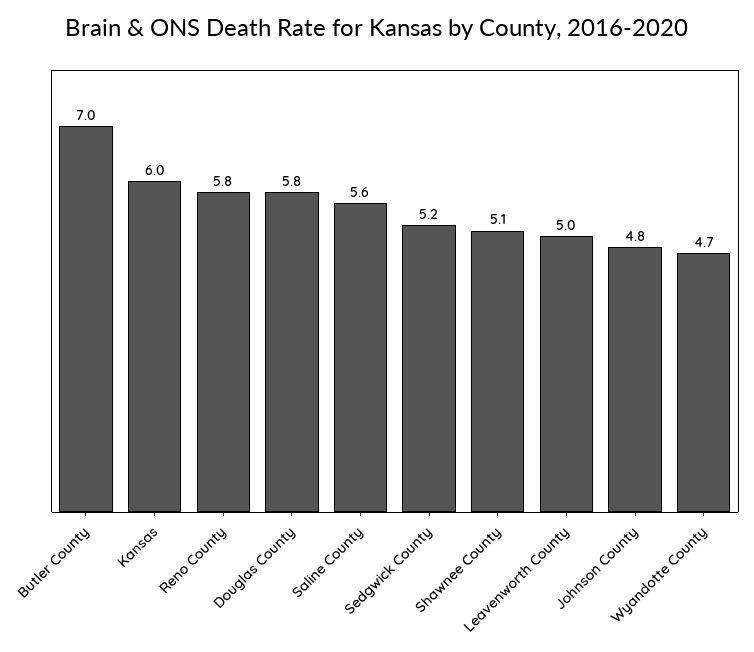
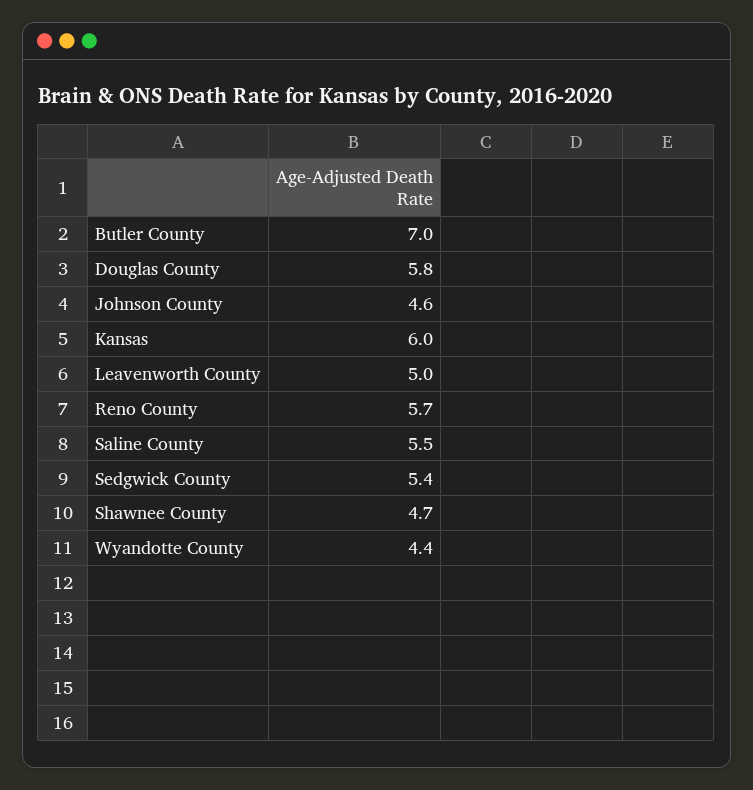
Reno County: 5.8 -> 5.7
Saline County: 5.6 -> 5.5
Sedgwick County: 5.2 -> 5.4
Shawnee County: 5.1 -> 4.7
Johnson County: 4.8 -> 4.6
Wyandotte County: 4.7 -> 4.4

